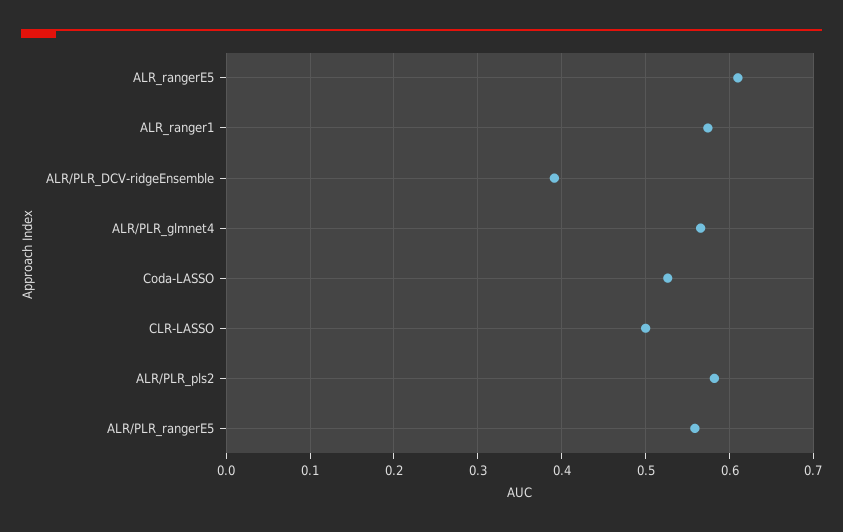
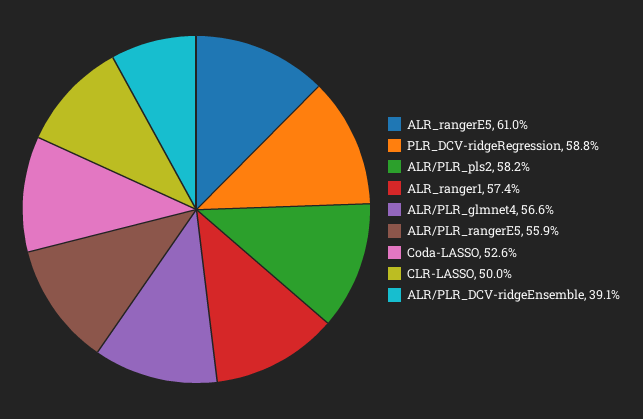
PLR_DCV-ridgeRegression: none -> 0.588

